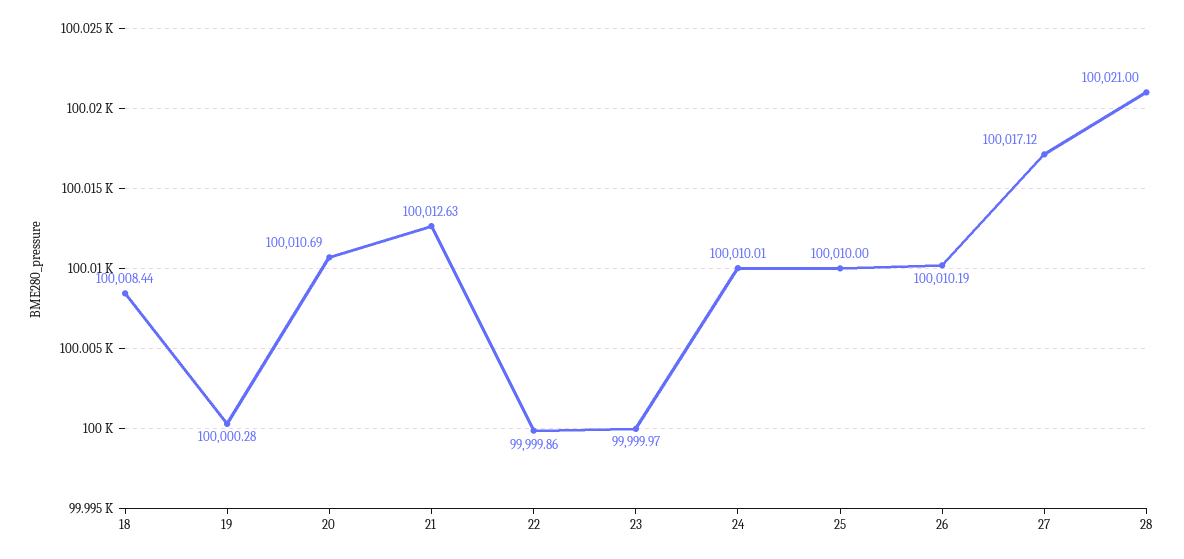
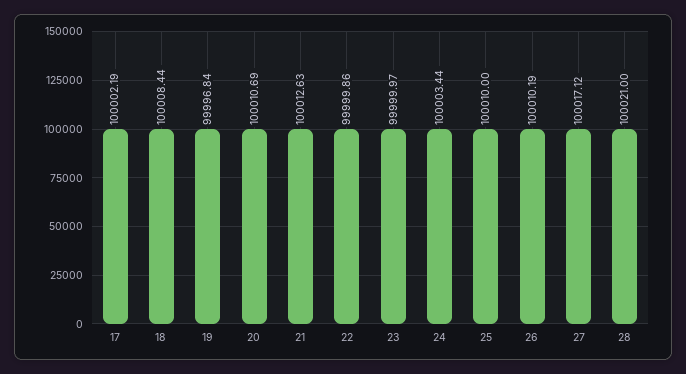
19: 100000.28 -> 99996.84
24: 100010.01 -> 100003.44
17: none -> 100002.19

